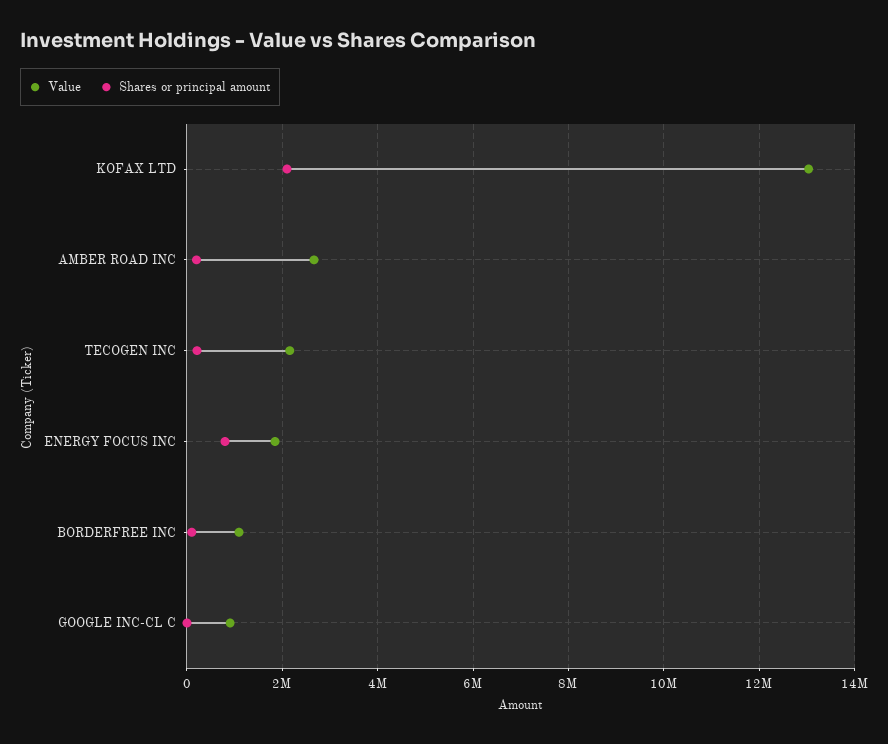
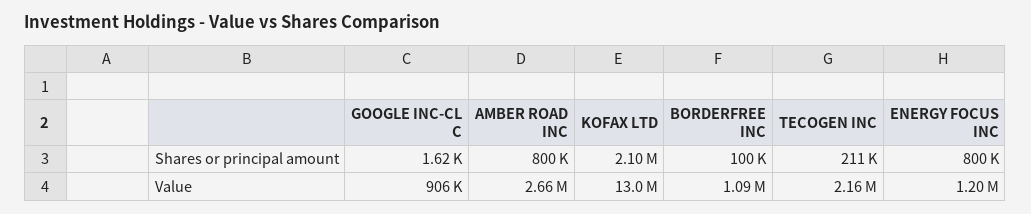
Shares or principal amount, AMBER ROAD INC: 200000 -> 800000
Value, ENERGY FOCUS INC: 1800000 -> 1200000

